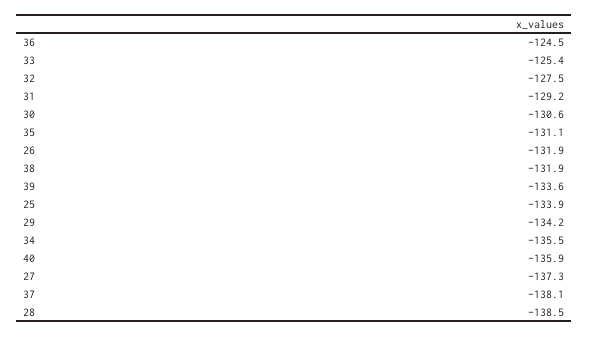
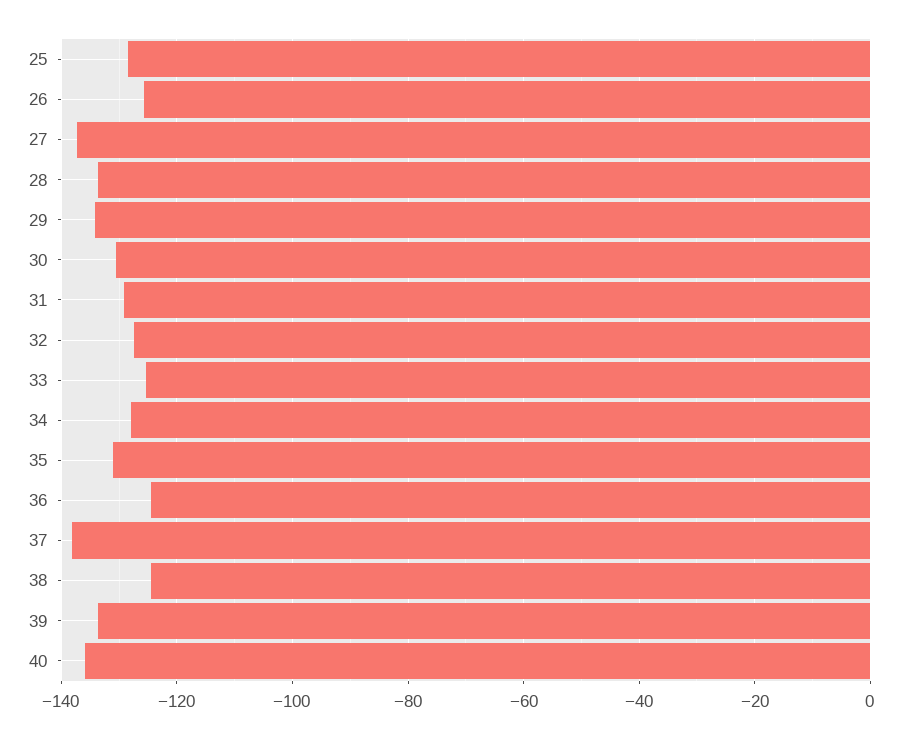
26: -131.9 -> -126
38: -131.9 -> -124
25: -133.9 -> -128
34: -135.5 -> -128
28: -138.5 -> -134

